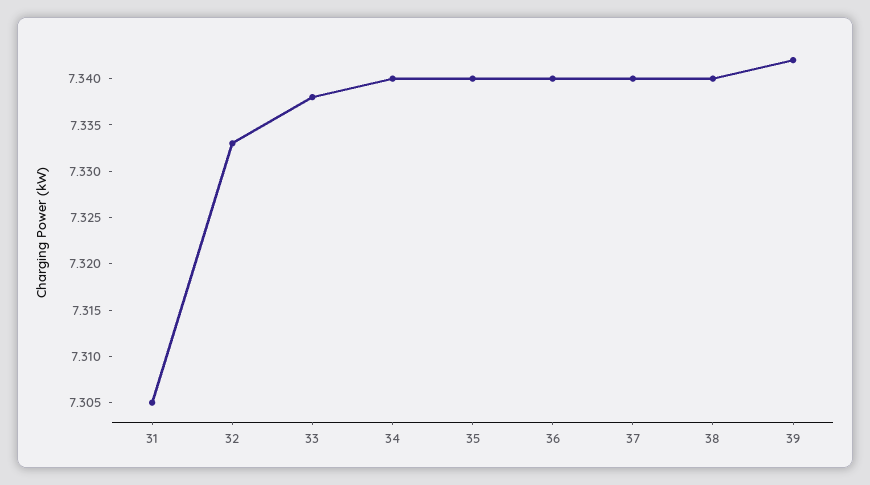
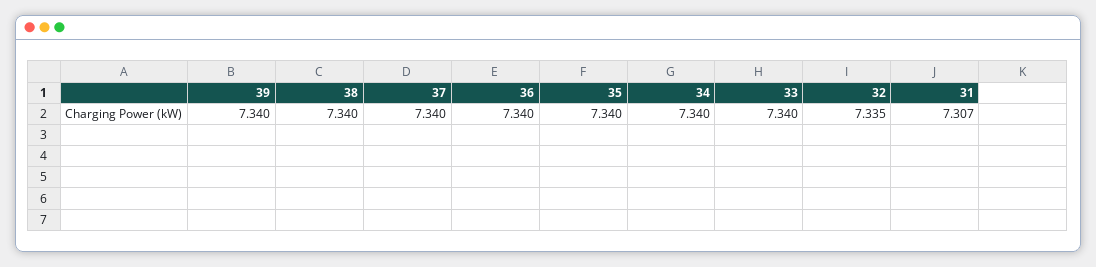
31: 7.305 -> 7.307
32: 7.333 -> 7.335
33: 7.338 -> 7.34
39: 7.342 -> 7.34

